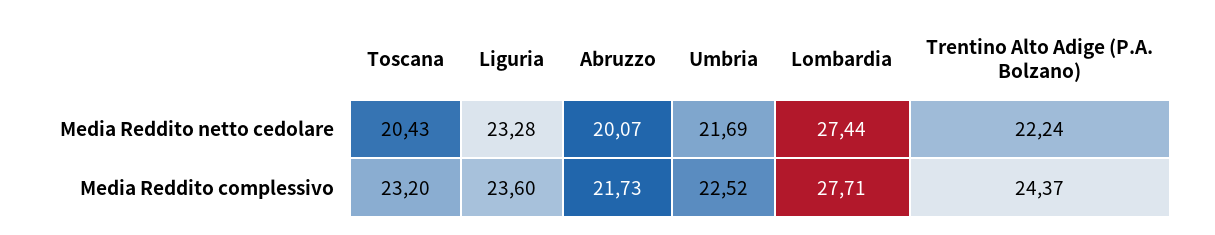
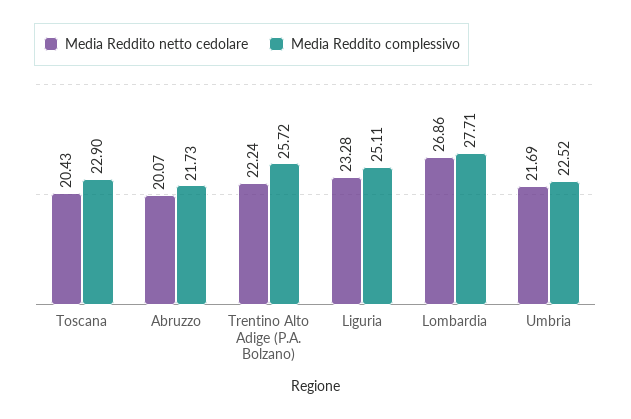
Media Reddito netto cedolare, Lombardia: 27.44 -> 26.86
Media Reddito complessivo, Toscana: 23.2 -> 22.9
Media Reddito complessivo, Liguria: 23.6 -> 25.11
Media Reddito complessivo, Trentino Alto Adige (P.A. Bolzano): 24.37 -> 25.72

